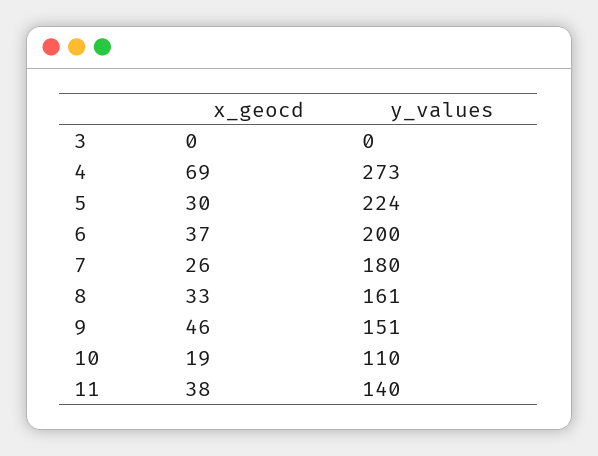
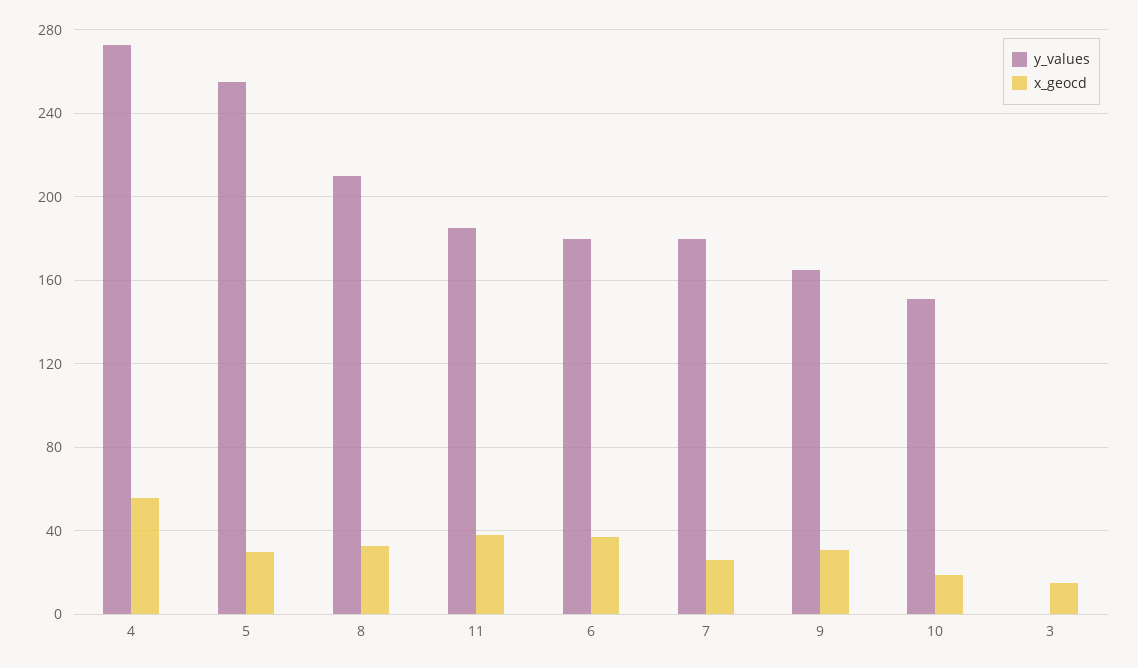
x_geocd, 3: 0 -> 15
x_geocd, 4: 69 -> 55
y_values, 5: 224 -> 255
y_values, 6: 200 -> 180
y_values, 8: 161 -> 210
x_geocd, 9: 46 -> 30
y_values, 9: 151 -> 165
y_values, 10: 110 -> 150
y_values, 11: 140 -> 185

